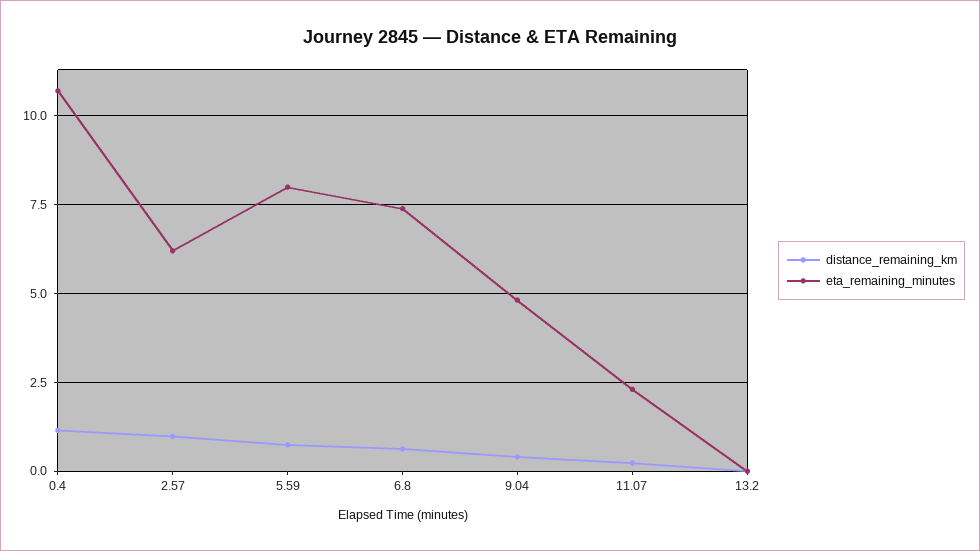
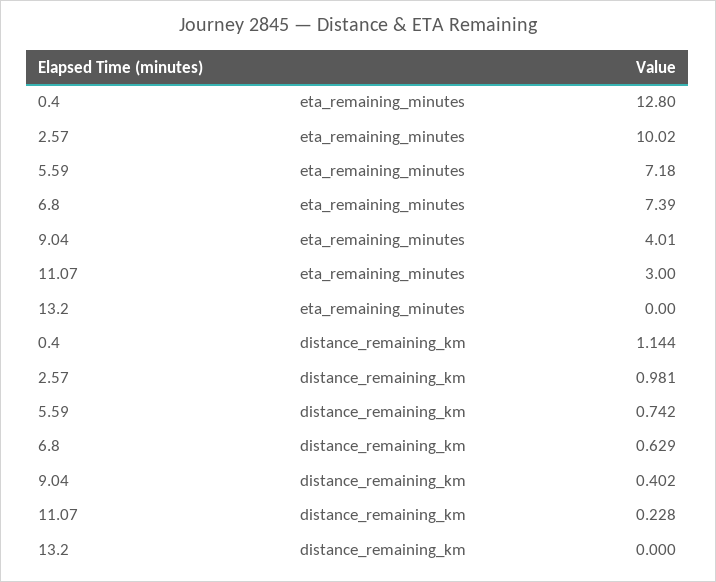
eta_remaining_minutes, 0.4: 10.75 -> 12.8
eta_remaining_minutes, 2.57: 6.25 -> 10.02
eta_remaining_minutes, 5.59: 8 -> 7.18
eta_remaining_minutes, 9.04: 4.75 -> 4.01
eta_remaining_minutes, 11.07: 2.25 -> 3

